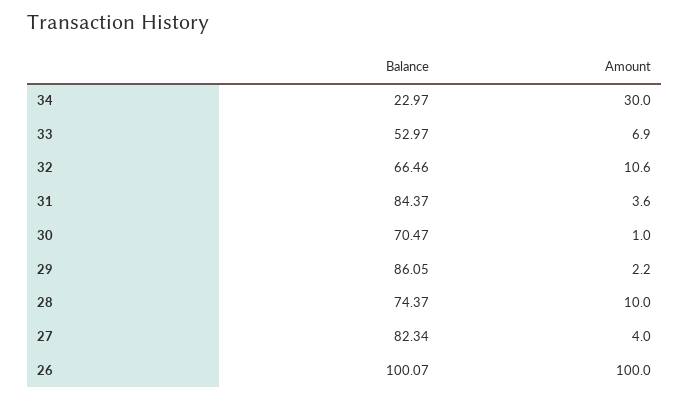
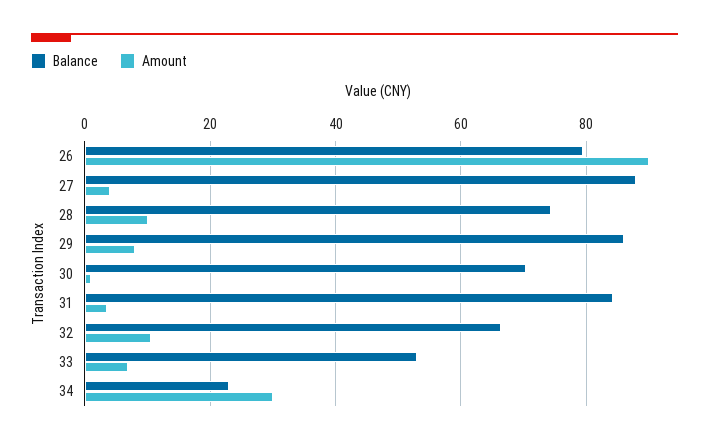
Amount, 29: 2.2 -> 8
Balance, 27: 82.34 -> 88
Balance, 26: 100.07 -> 80
Amount, 26: 100 -> 90

